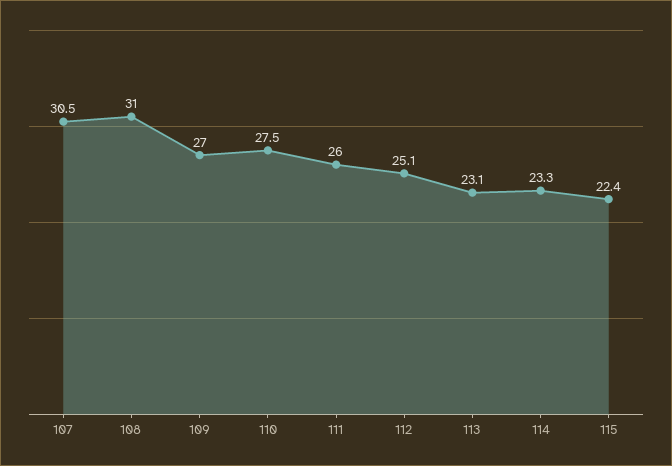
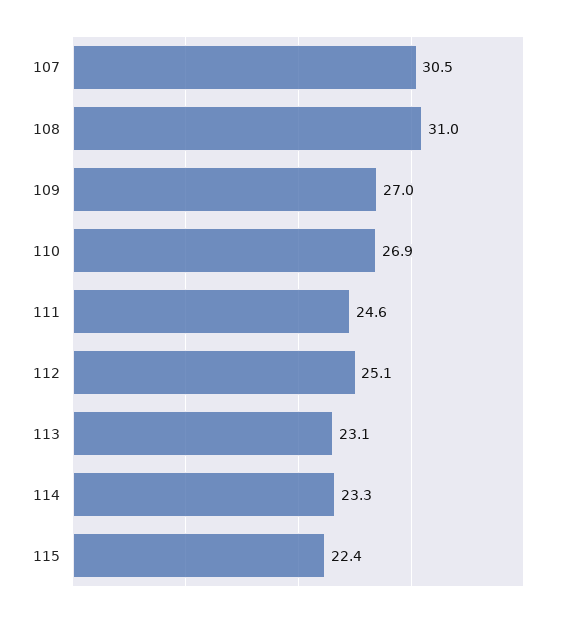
110: 27.5 -> 26.9
111: 26 -> 24.6

